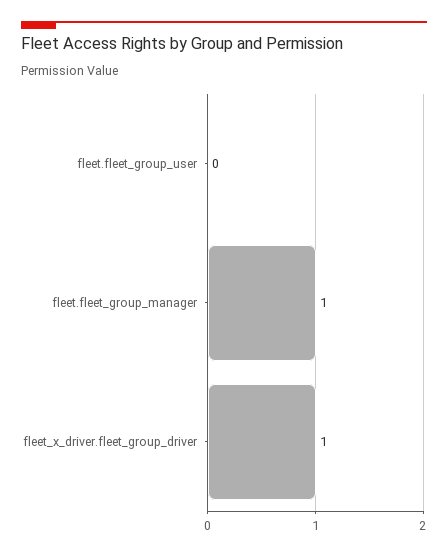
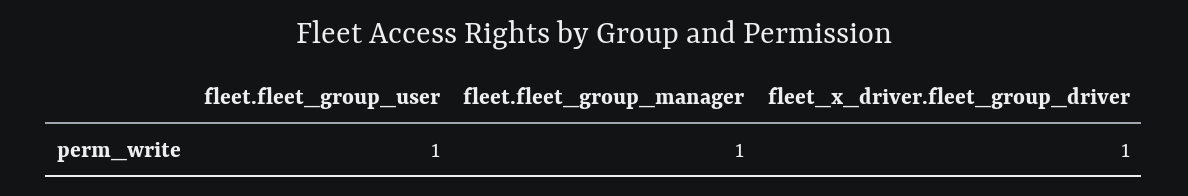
fleet.fleet_group_user: 0 -> 1

